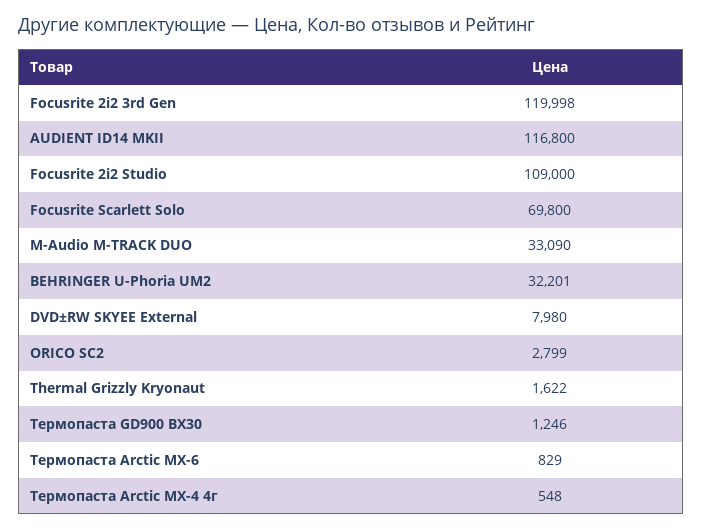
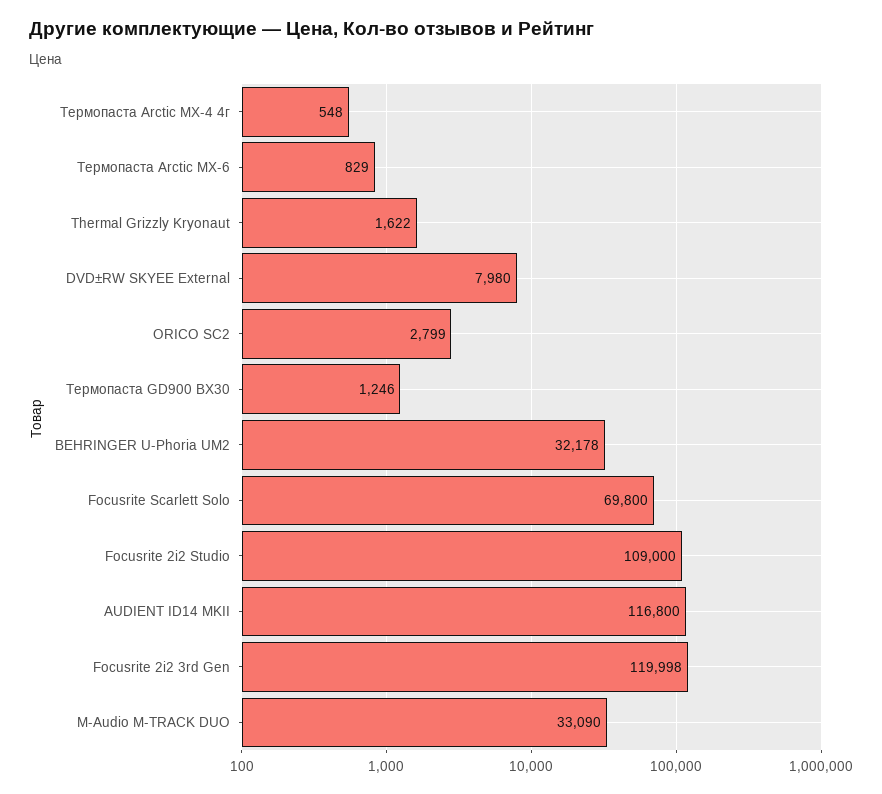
BEHRINGER U-Phoria UM2: 32201 -> 32178

